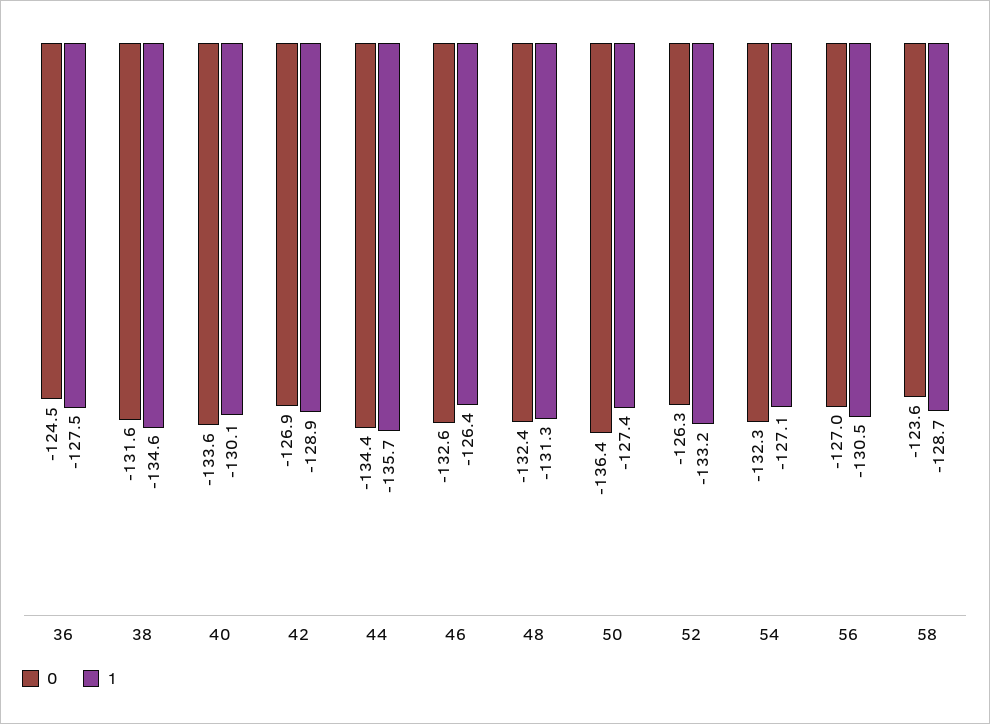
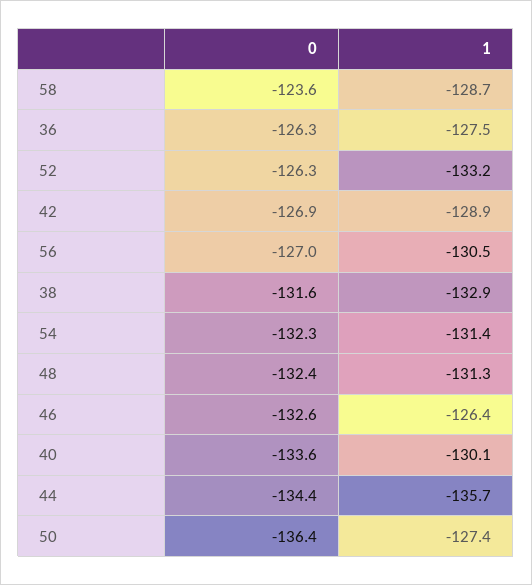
0, 36: -124.5 -> -126.3
1, 38: -134.6 -> -132.9
1, 54: -127.1 -> -131.4

